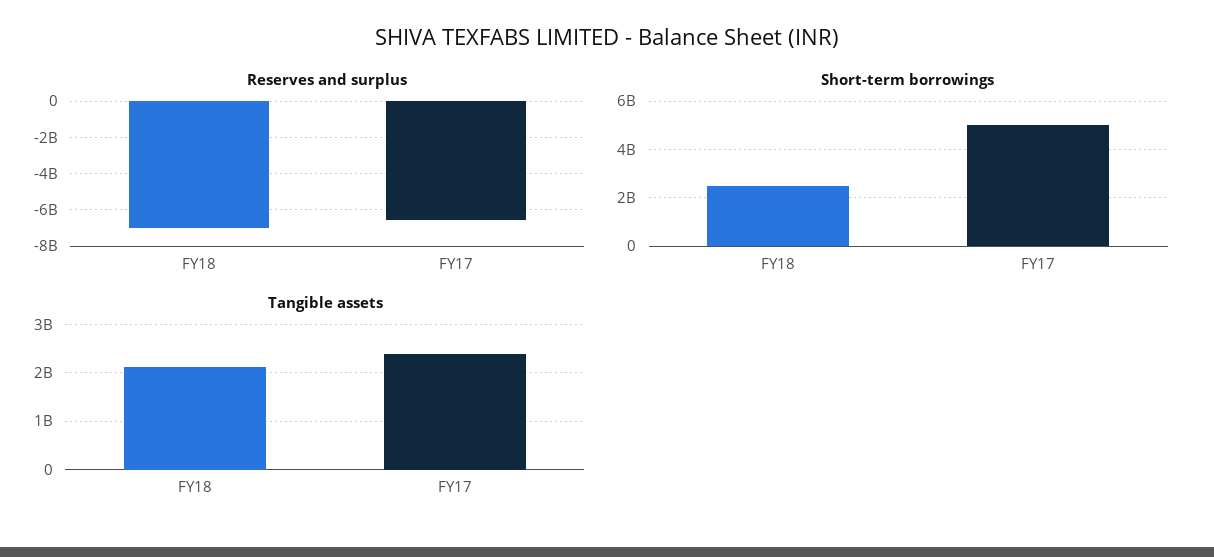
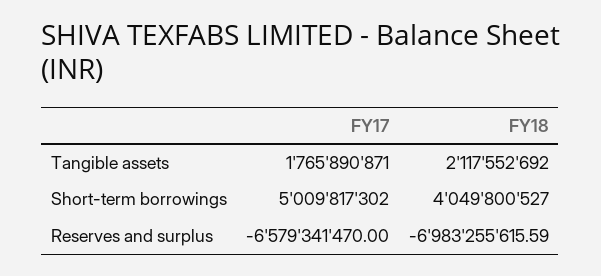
Short-term borrowings, FY18: 2500000000 -> 4049800527
Tangible assets, FY17: 2400000000 -> 1765890871

